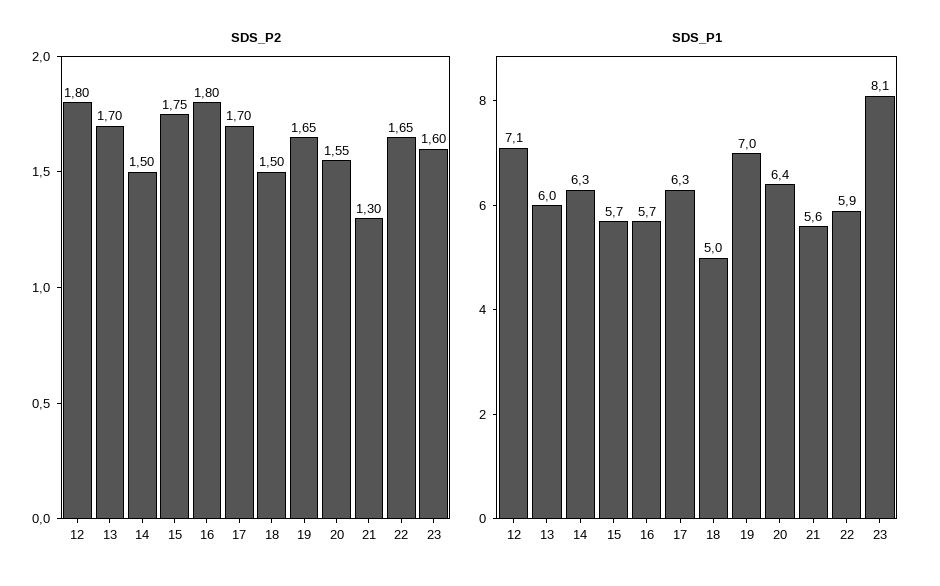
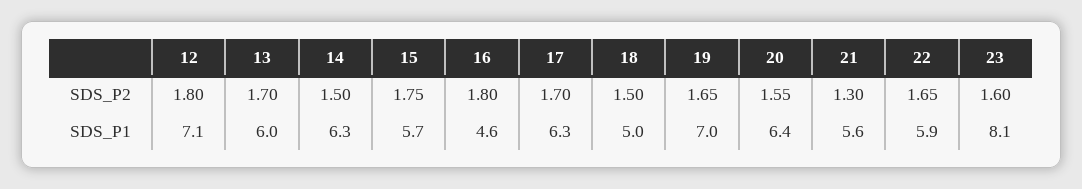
SDS_P1, 16: 5.7 -> 4.6

